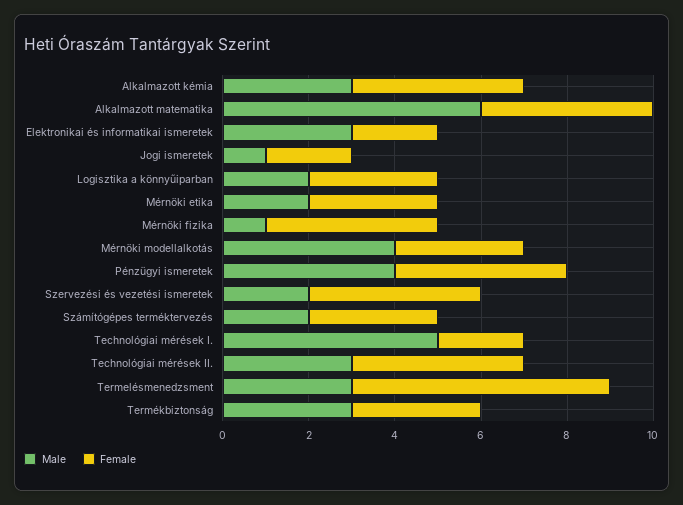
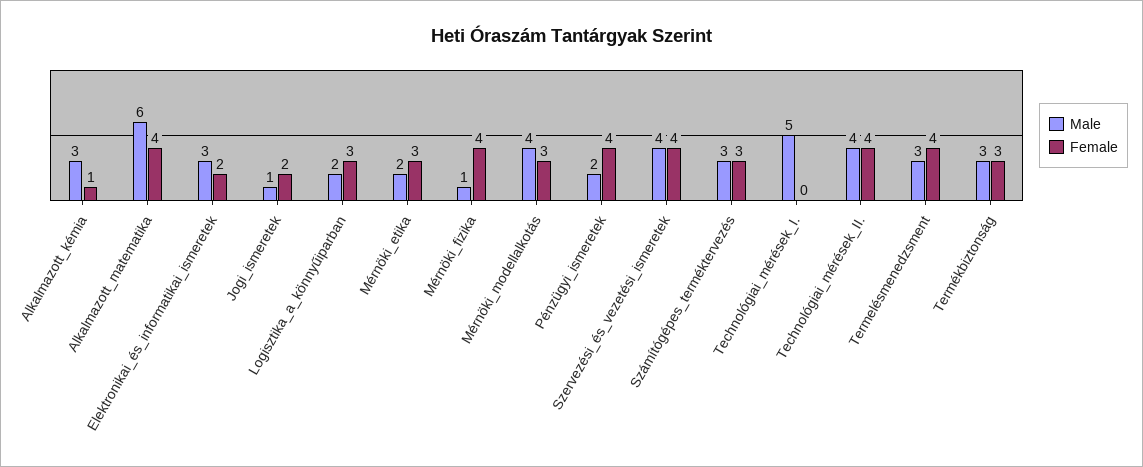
Female, Alkalmazott kémia: 4 -> 1
Male, Pénzügyi ismeretek: 4 -> 2
Male, Szervezési és vezetési ismeretek: 2 -> 4
Male, Számítógépes terméktervezés: 2 -> 3
Female, Technológiai mérések I.: 2 -> 0
Male, Technológiai mérések II.: 3 -> 4
Female, Termelésmenedzsment: 6 -> 4

